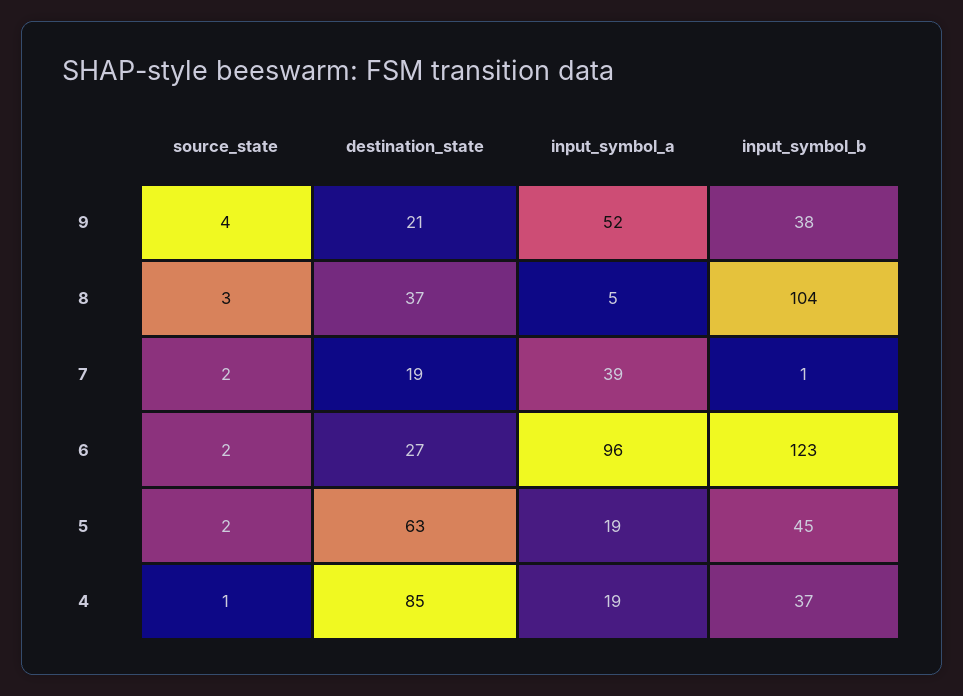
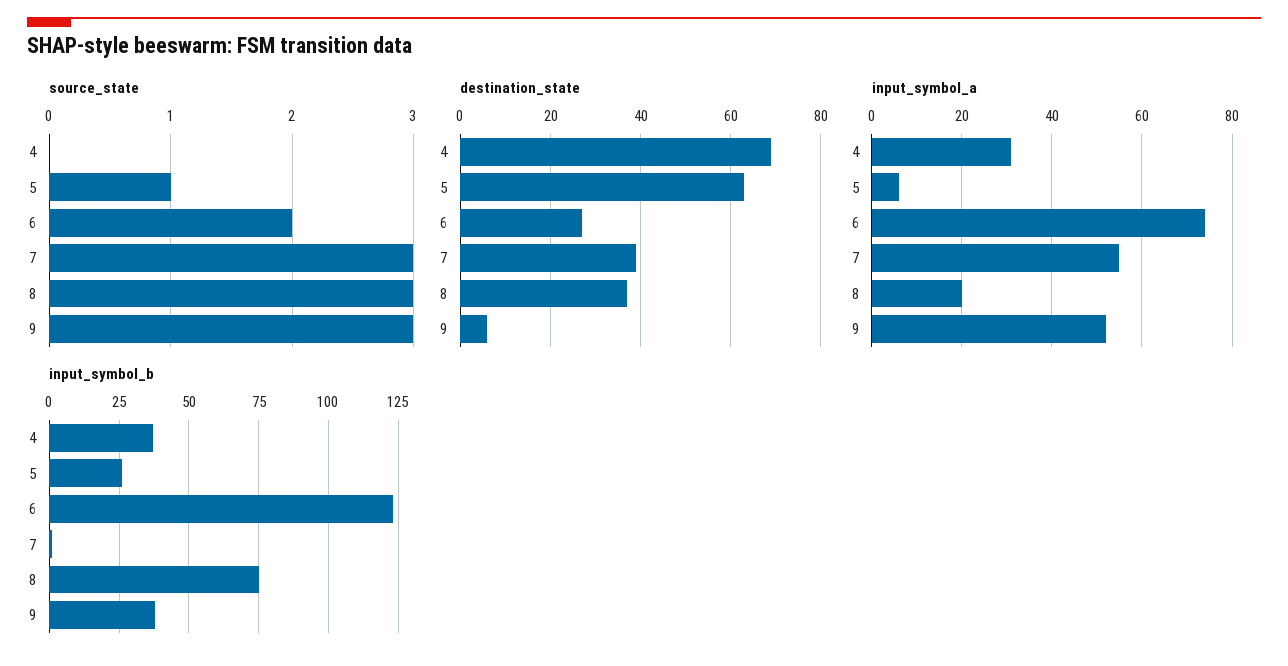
source_state, 9: 4 -> 3
destination_state, 9: 21 -> 5
input_symbol_a, 8: 5 -> 20
input_symbol_b, 8: 104 -> 75
source_state, 7: 2 -> 3
destination_state, 7: 19 -> 40
input_symbol_a, 7: 39 -> 55
input_symbol_a, 6: 96 -> 75
source_state, 5: 2 -> 1
input_symbol_a, 5: 19 -> 5
input_symbol_b, 5: 45 -> 25
source_state, 4: 1 -> 0
destination_state, 4: 85 -> 70
input_symbol_a, 4: 19 -> 30

